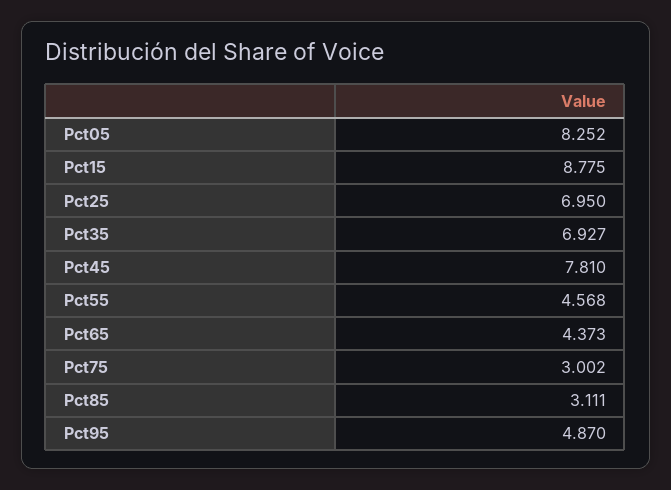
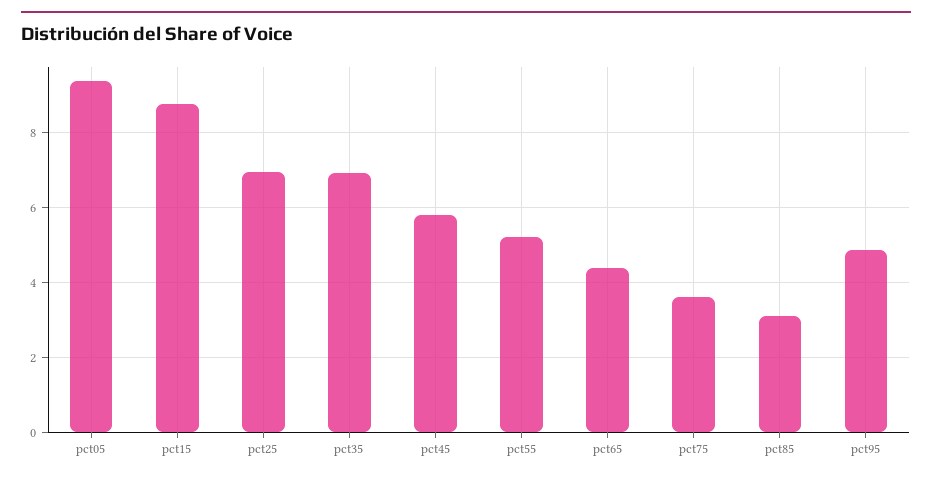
Pct05: 8.252 -> 9.4
Pct45: 7.81 -> 5.8
Pct55: 4.568 -> 5.2
Pct75: 3.002 -> 3.6

